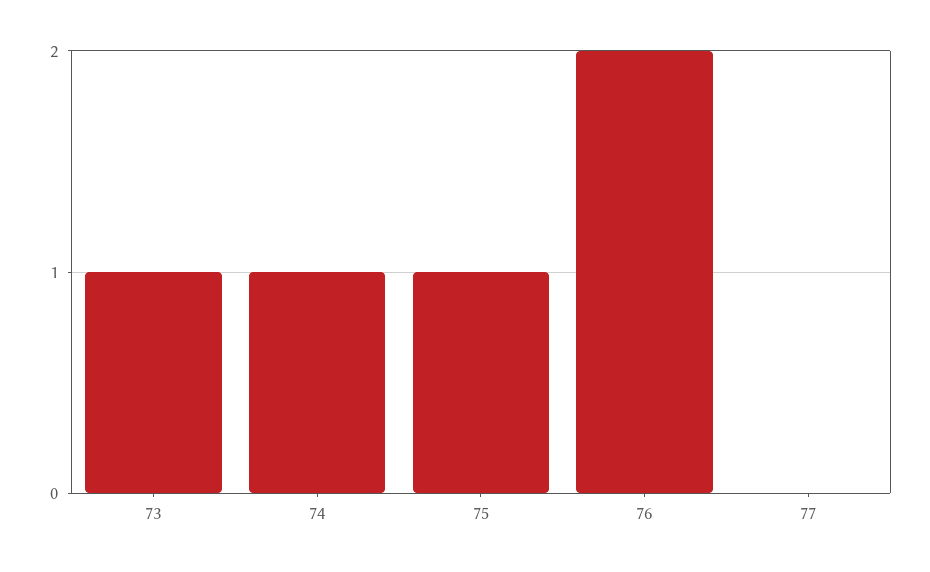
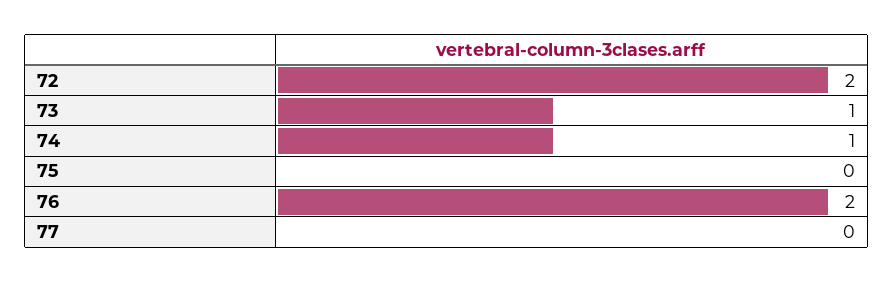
75: 1 -> 0
72: none -> 2

